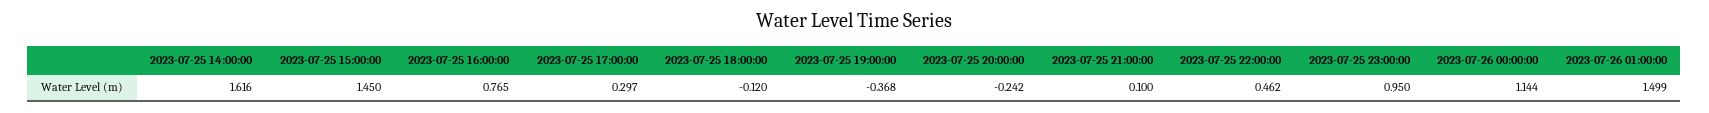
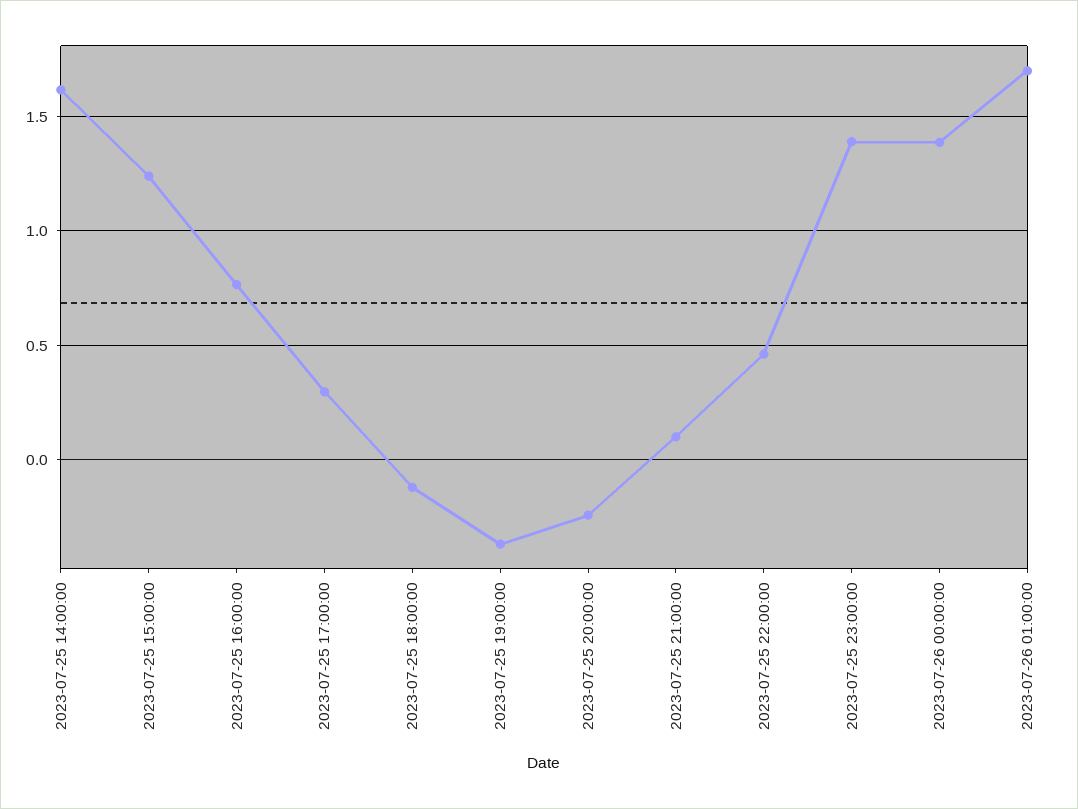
2023-07-25 15:00:00: 1.45 -> 1.25
2023-07-25 23:00:00: 0.95 -> 1.4
2023-07-26 00:00:00: 1.144 -> 1.4
2023-07-26 01:00:00: 1.499 -> 1.7

